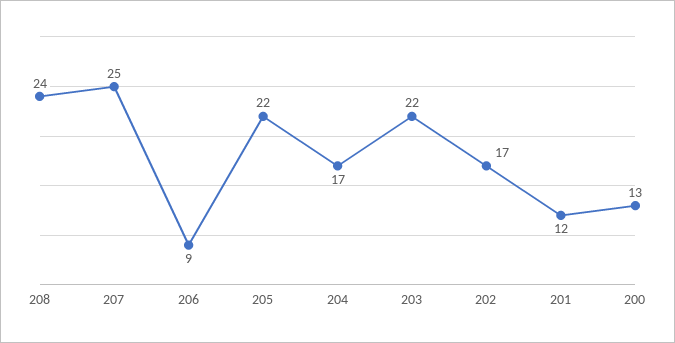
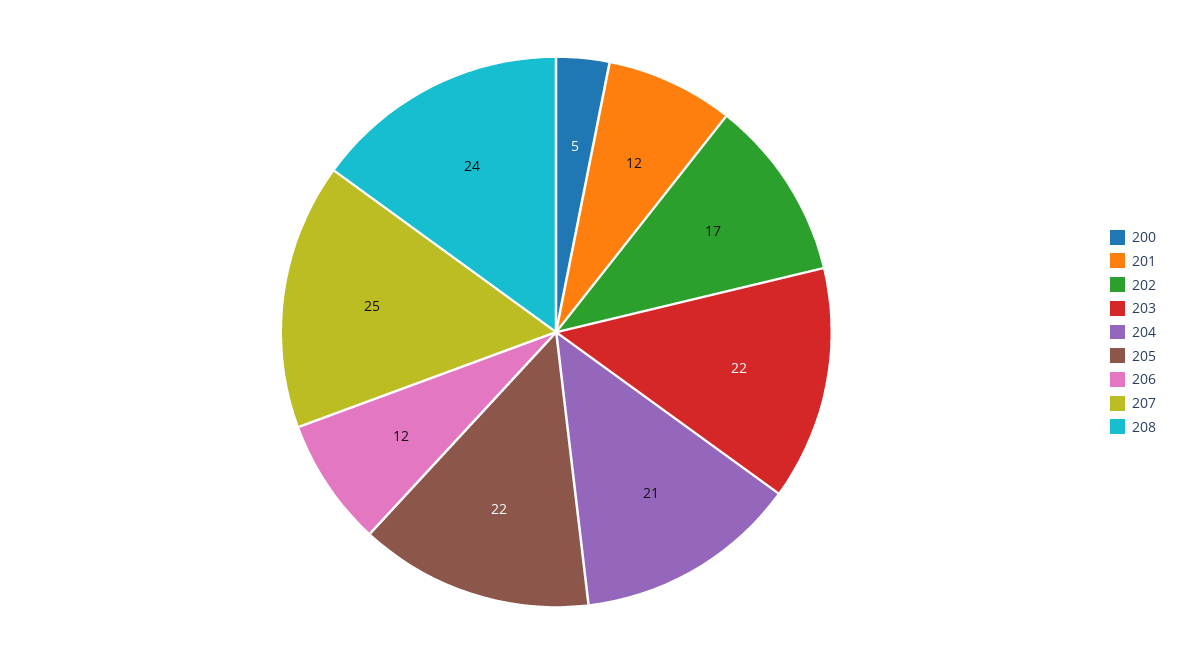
206: 9 -> 12
204: 17 -> 21
200: 13 -> 5

